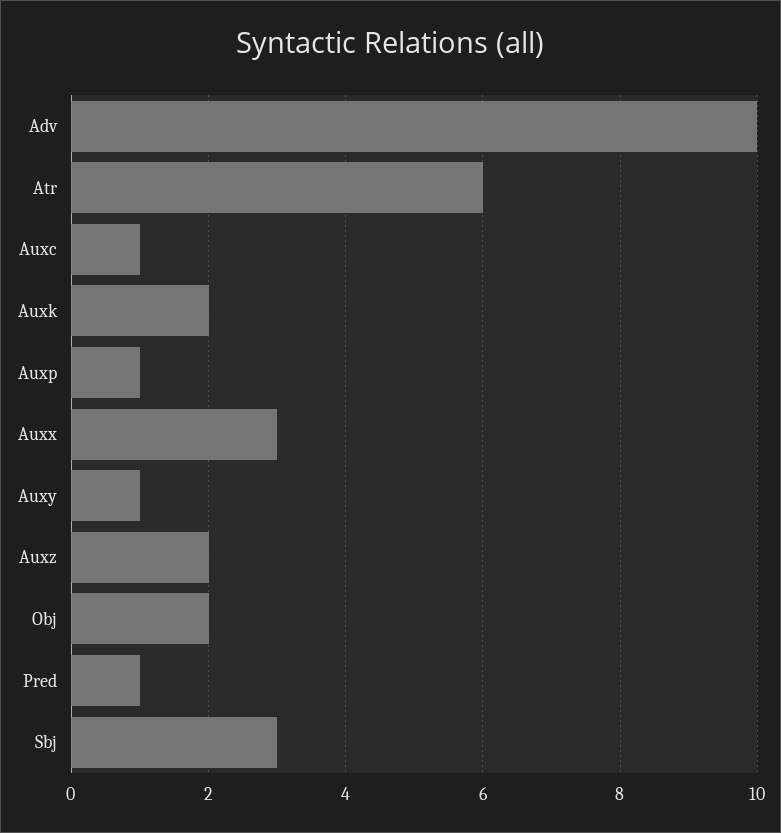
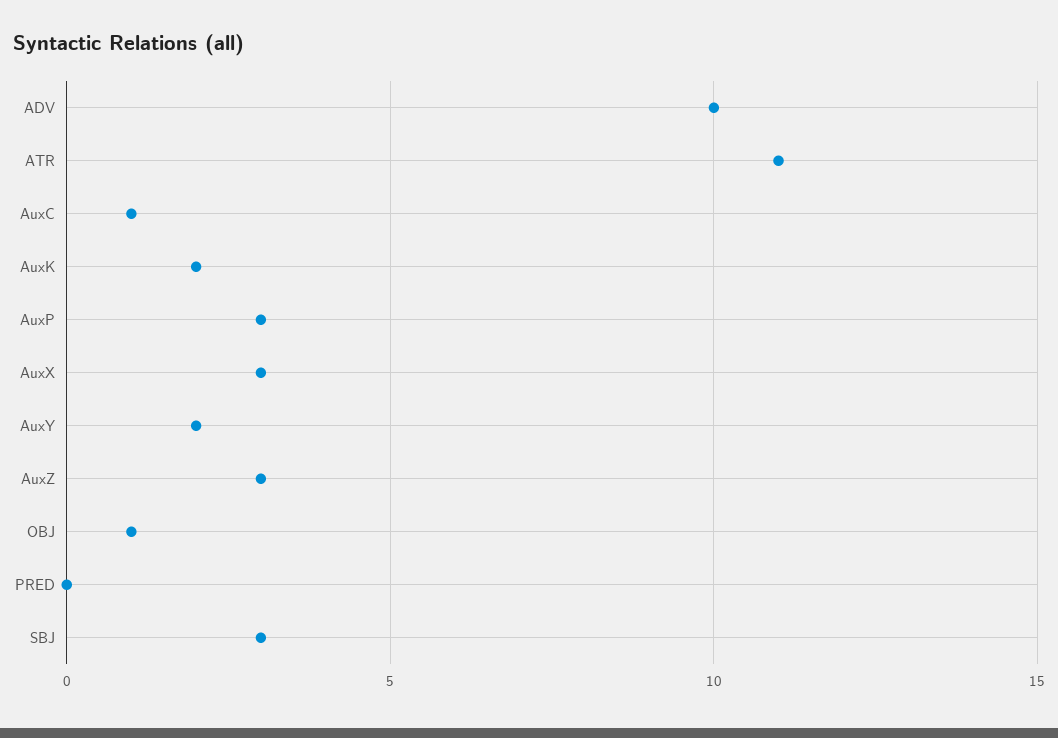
Atr: 6 -> 11
Auxp: 1 -> 3
Auxy: 1 -> 2
Auxz: 2 -> 3
Obj: 2 -> 1
Pred: 1 -> 0

